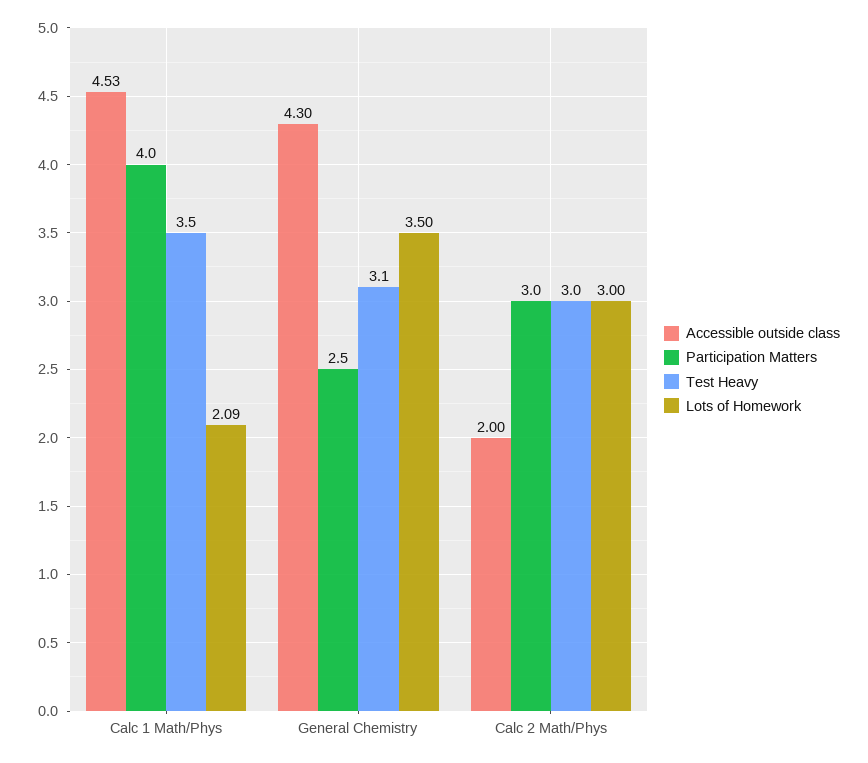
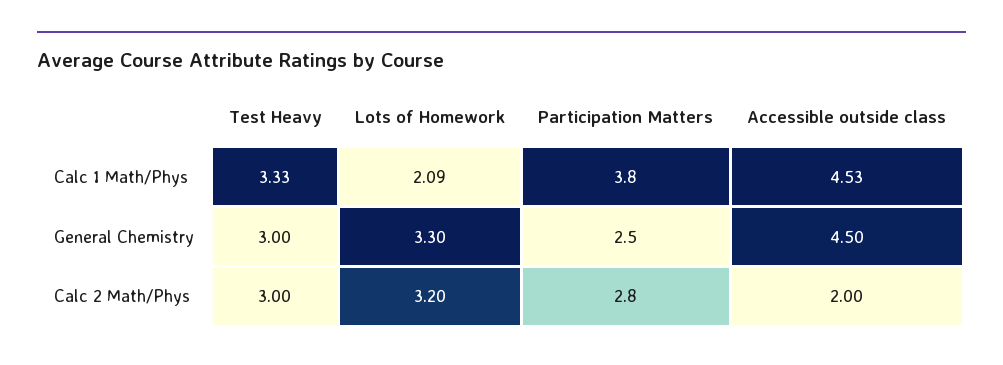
Participation Matters, Calc 1 Math/Phys: 4 -> 3.8
Test Heavy, Calc 1 Math/Phys: 3.5 -> 3.33
Accessible outside class, General Chemistry: 4.3 -> 4.5
Test Heavy, General Chemistry: 3.1 -> 3
Lots of Homework, General Chemistry: 3.5 -> 3.3
Participation Matters, Calc 2 Math/Phys: 3 -> 2.8
Lots of Homework, Calc 2 Math/Phys: 3 -> 3.2

